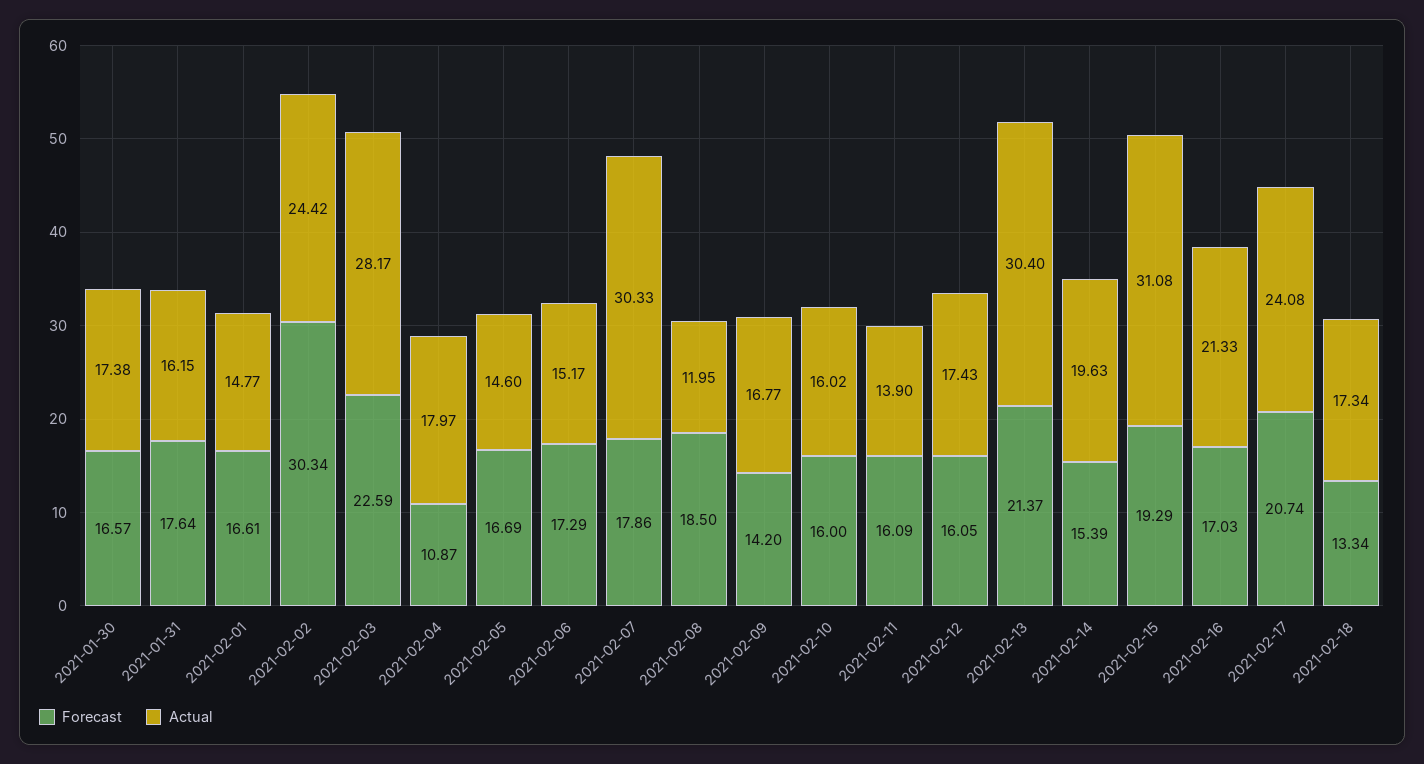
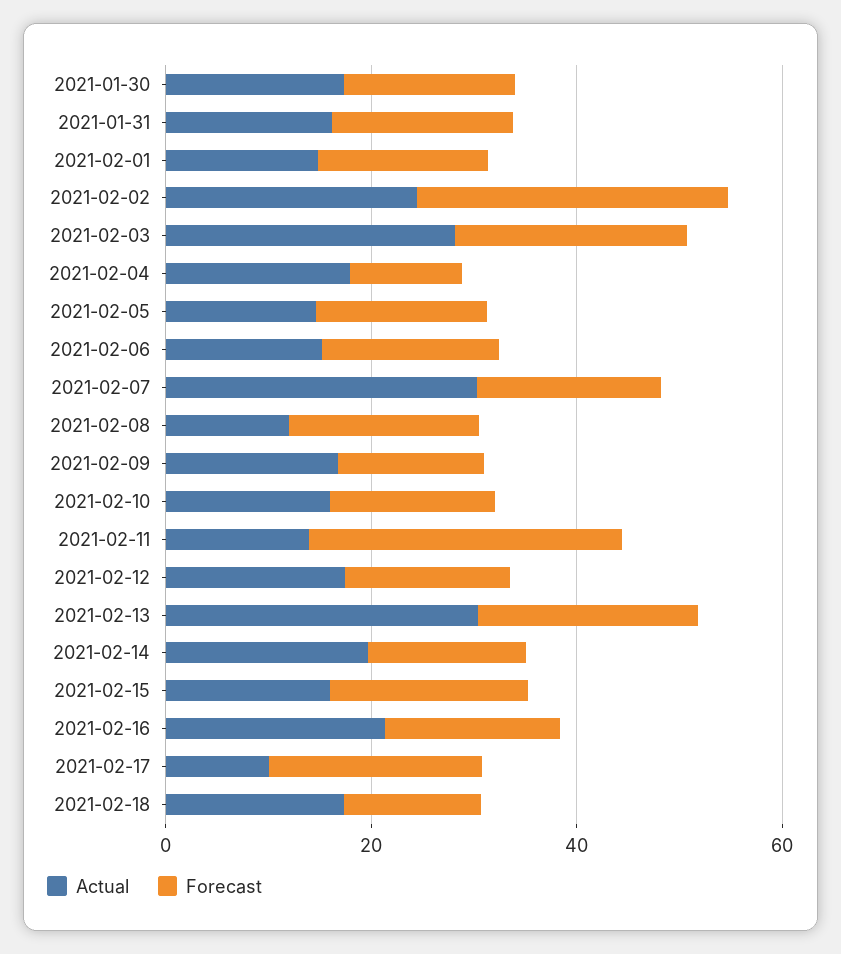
Forecast, 2021-02-11: 16.09 -> 30
Actual, 2021-02-15: 31.08 -> 15
Actual, 2021-02-17: 24.08 -> 10

